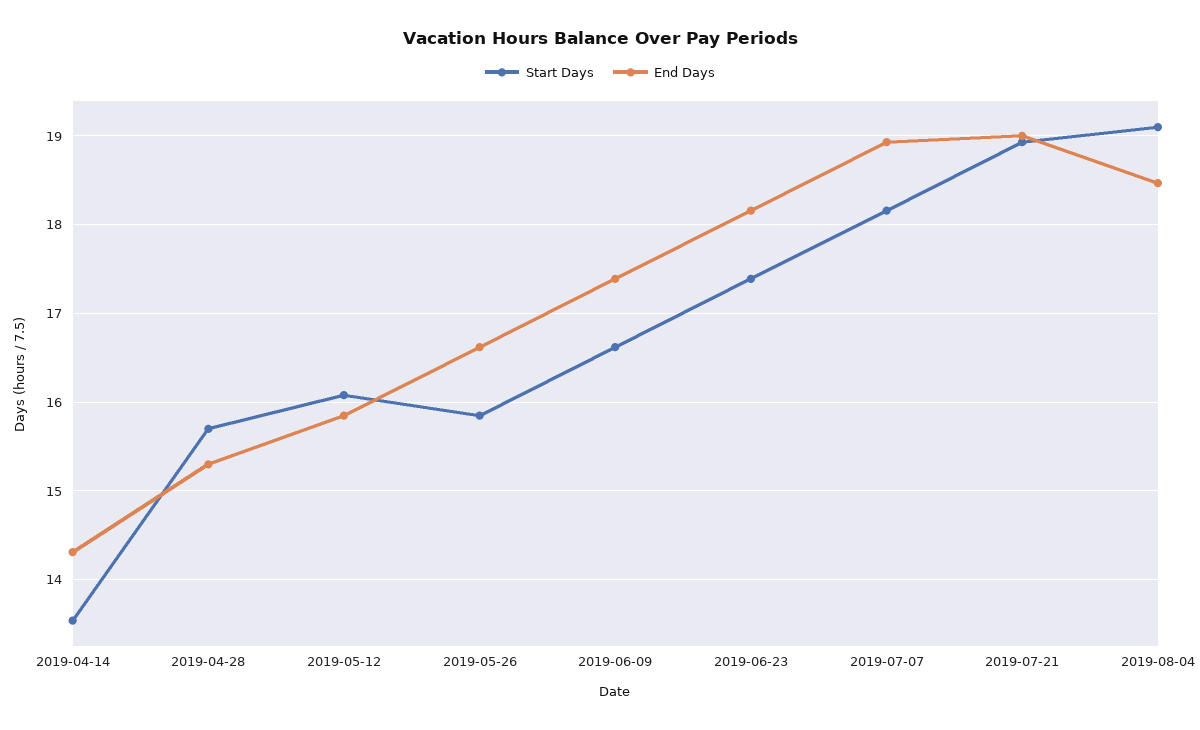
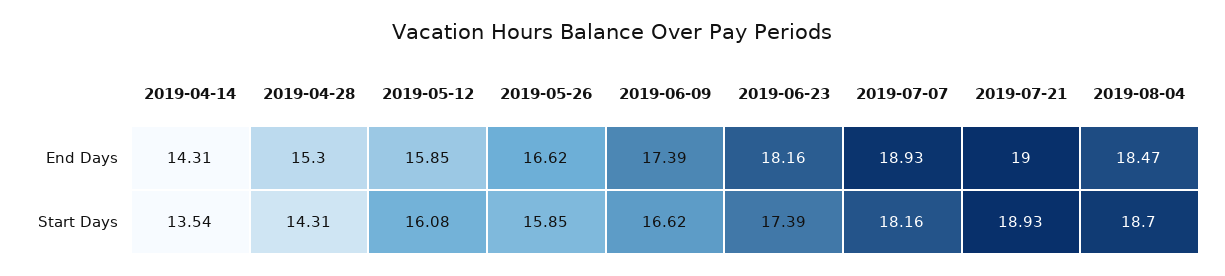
Start Days, 2019-04-28: 15.7 -> 14.31
Start Days, 2019-08-04: 19.1 -> 18.7

